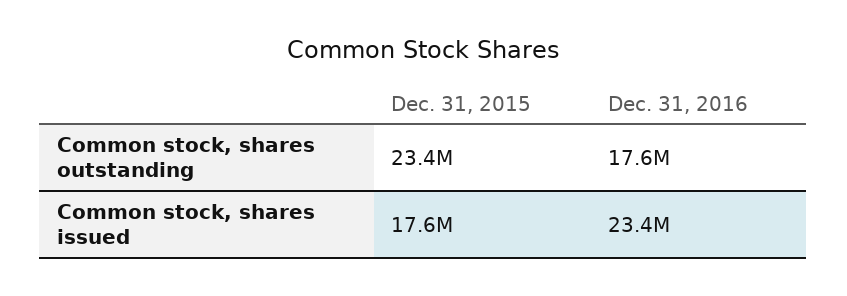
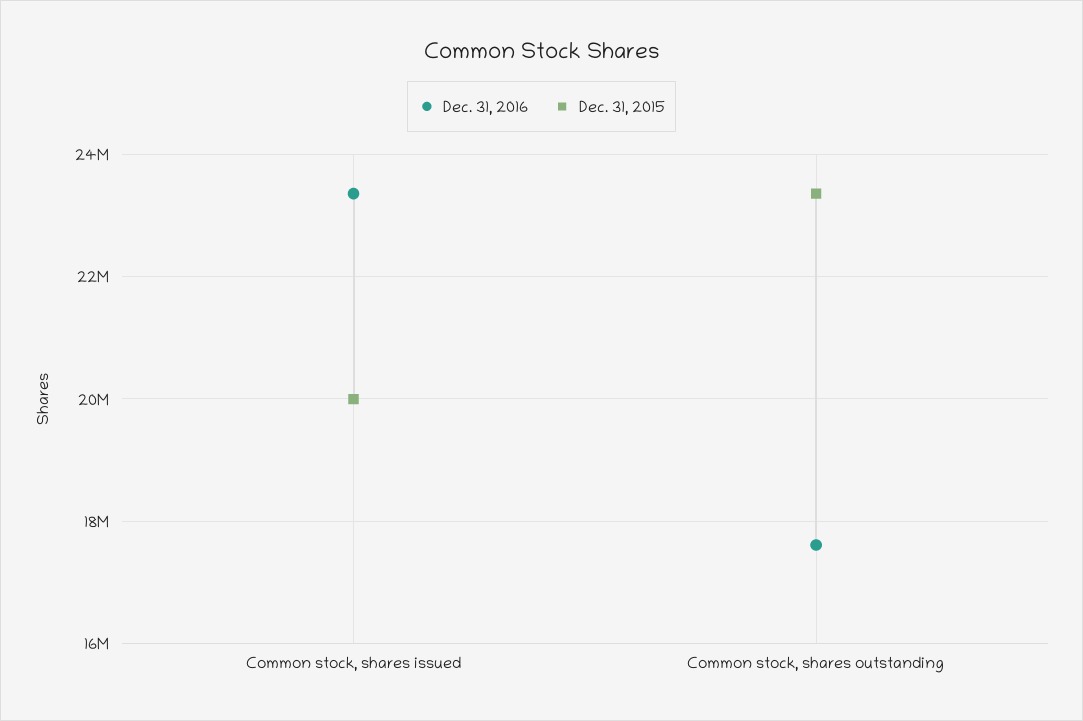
Dec. 31, 2015, Common stock, shares issued: 17600000 -> 20000000

